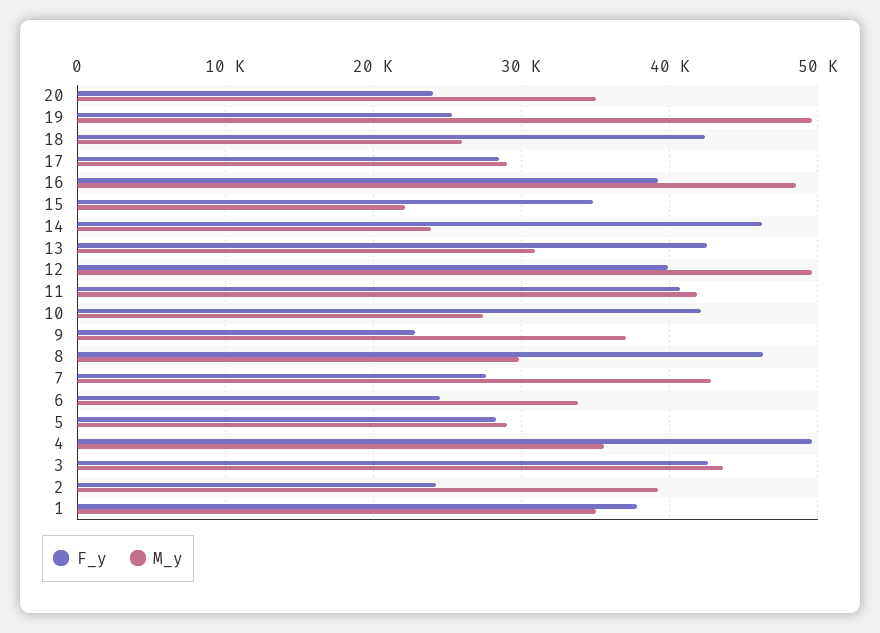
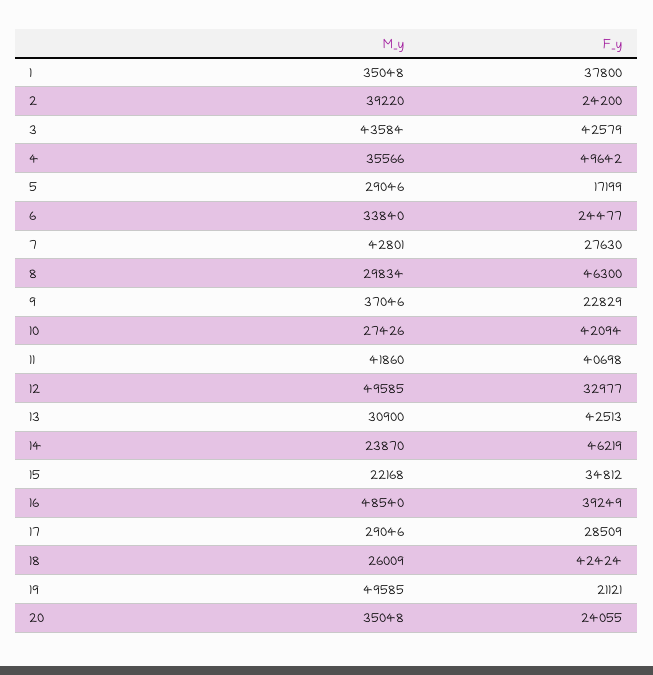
F_y, 19: 25000 -> 21121
F_y, 12: 40000 -> 32977
F_y, 5: 28000 -> 17199

